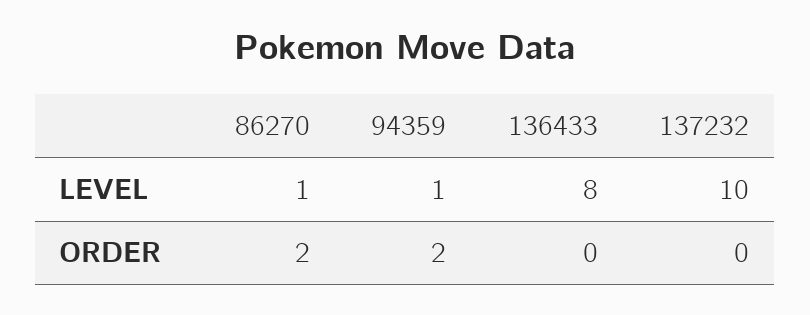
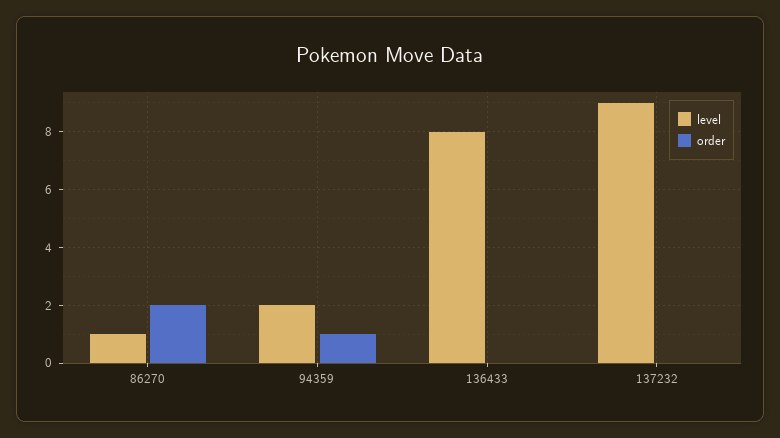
LEVEL, 94359: 1 -> 2
LEVEL, 137232: 10 -> 9
ORDER, 94359: 2 -> 1

